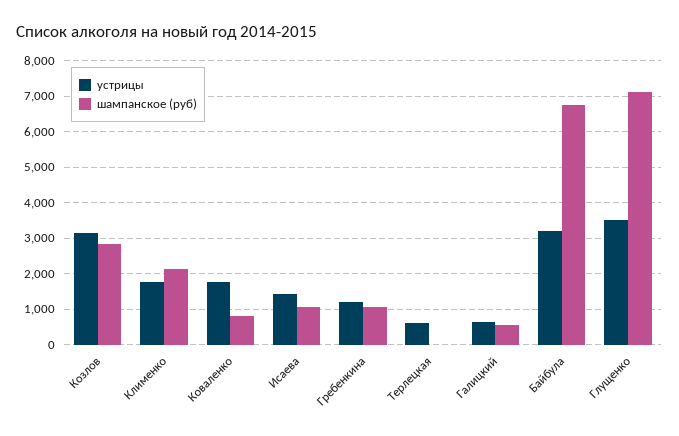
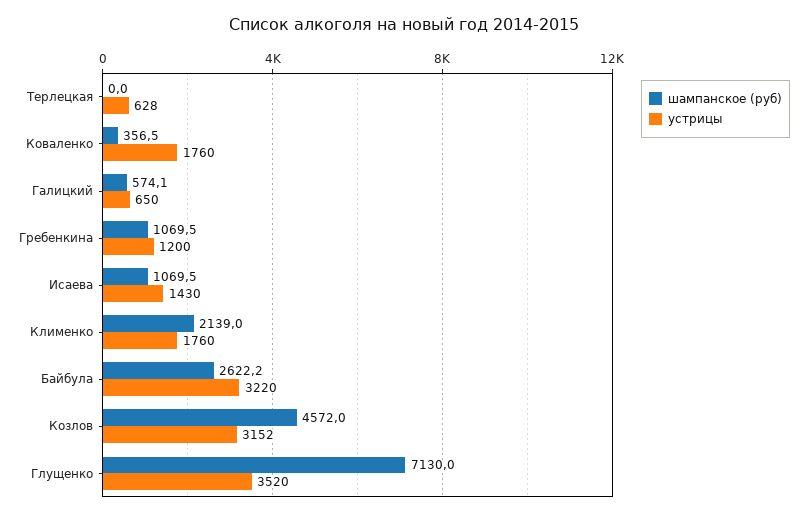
шампанское (руб), Козлов: 2800 -> 4572
шампанское (руб), Коваленко: 800 -> 356.5
шампанское (руб), Байбула: 6800 -> 2622.2

